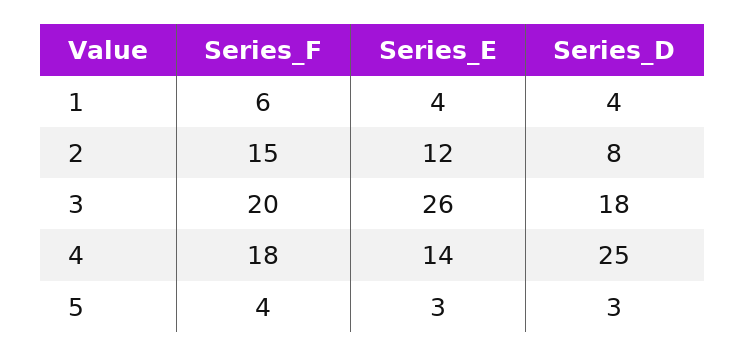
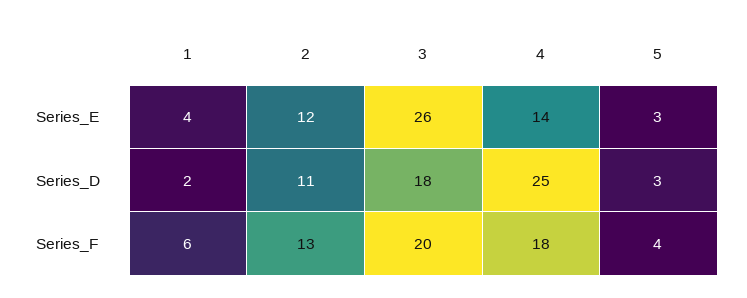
Series_D, 1: 4 -> 2
Series_F, 2: 15 -> 13
Series_D, 2: 8 -> 11

